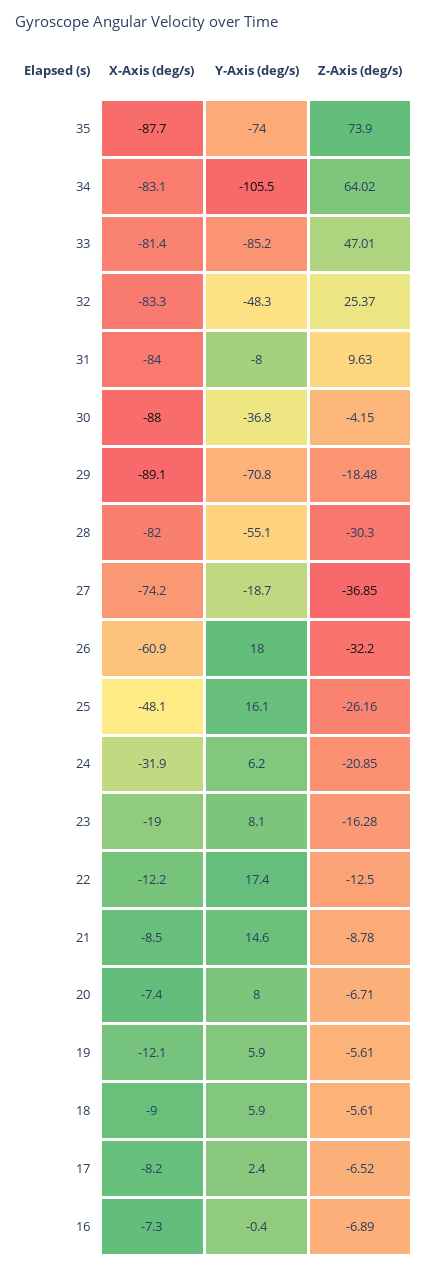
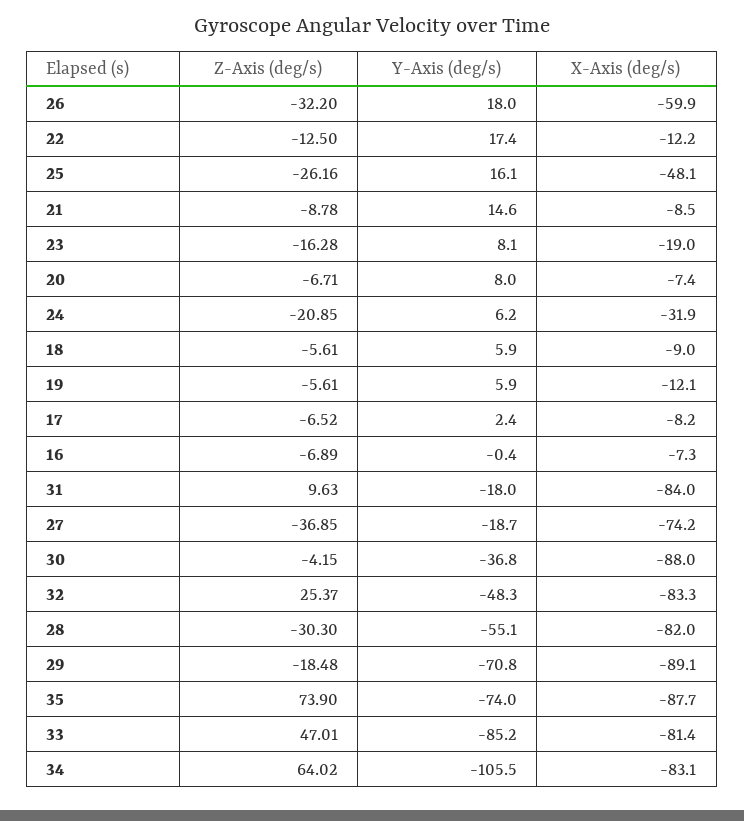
Y-Axis (deg/s), 31: -8 -> -18
X-Axis (deg/s), 26: -60.9 -> -59.9

